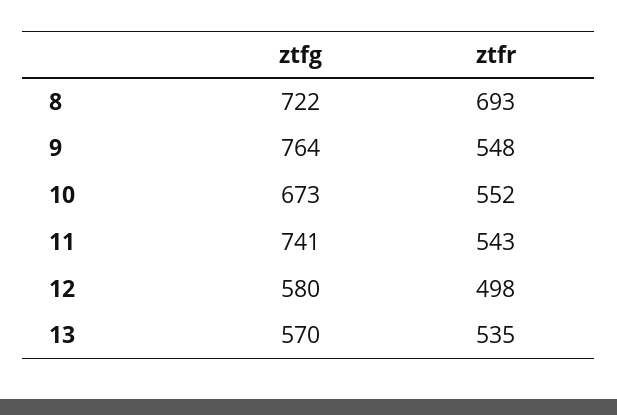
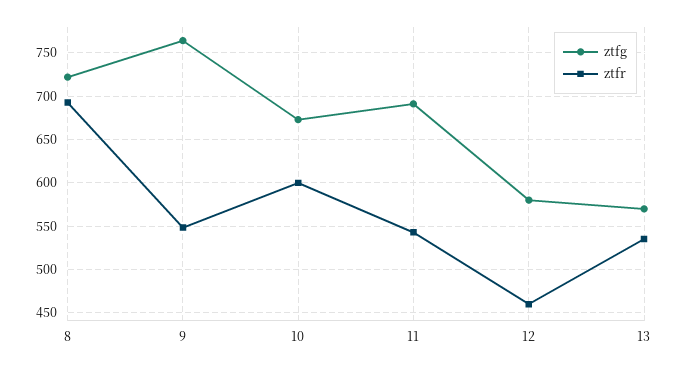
ztfr, 10: 552 -> 600
ztfg, 11: 741 -> 690
ztfr, 12: 498 -> 460

